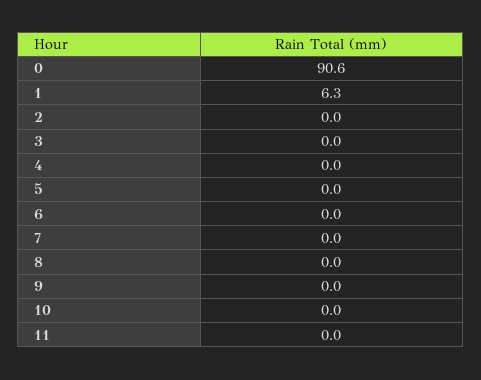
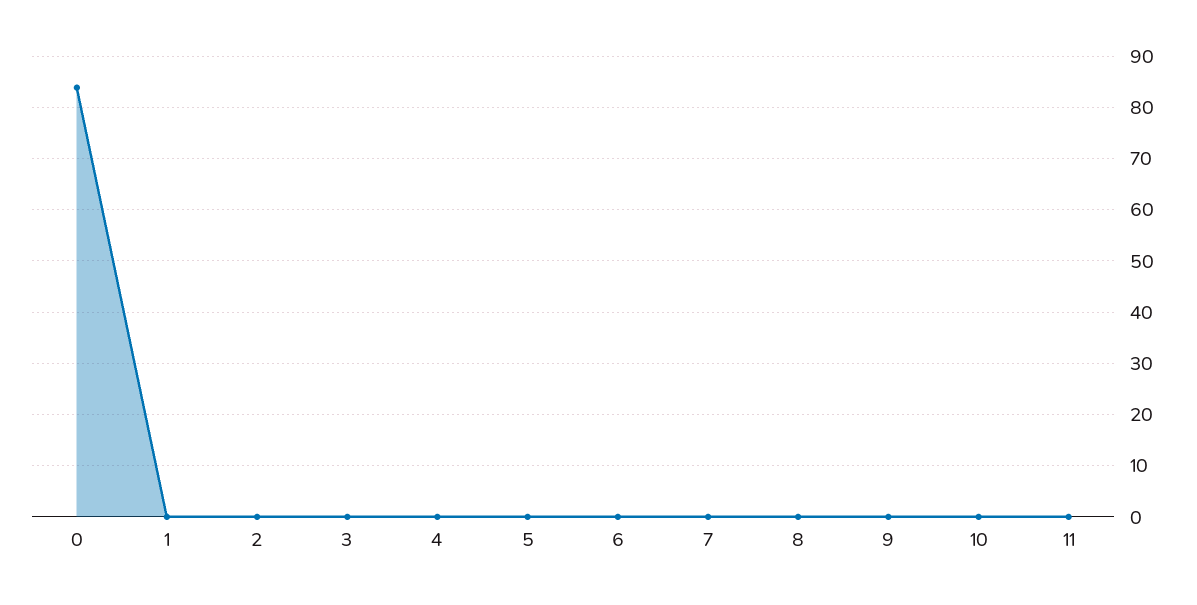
0: 90.6 -> 84
1: 6.3 -> 0

